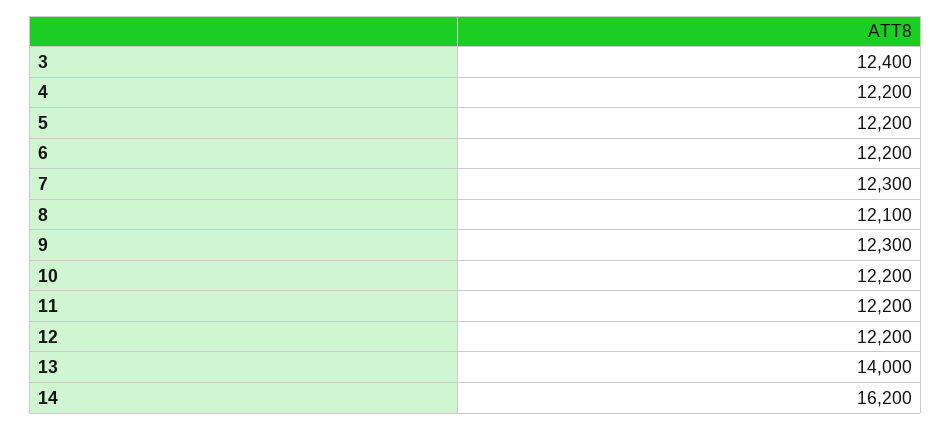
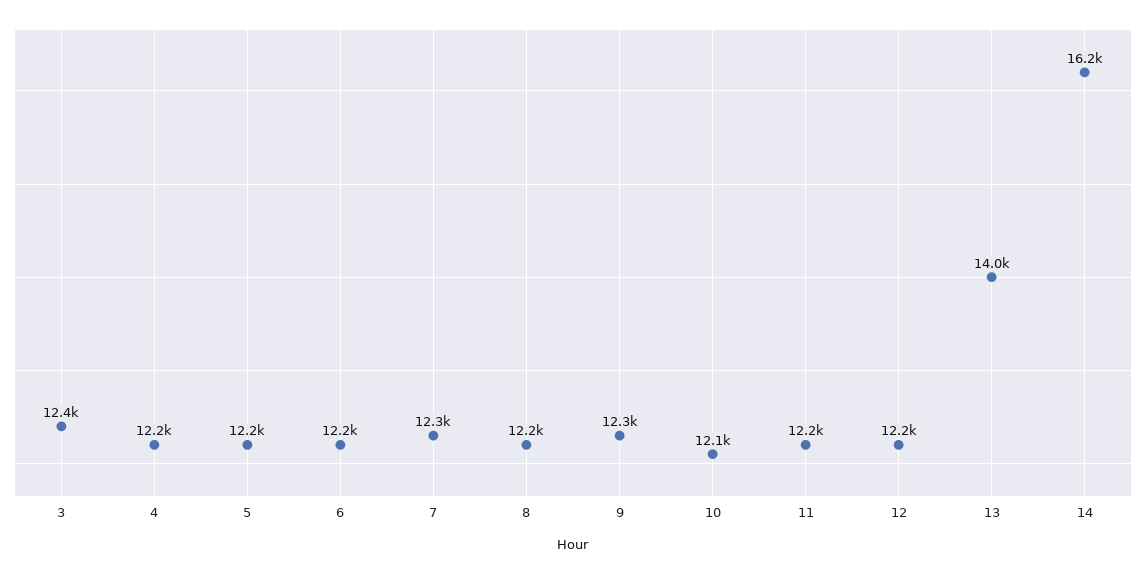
8: 12100 -> 12200
10: 12200 -> 12100

